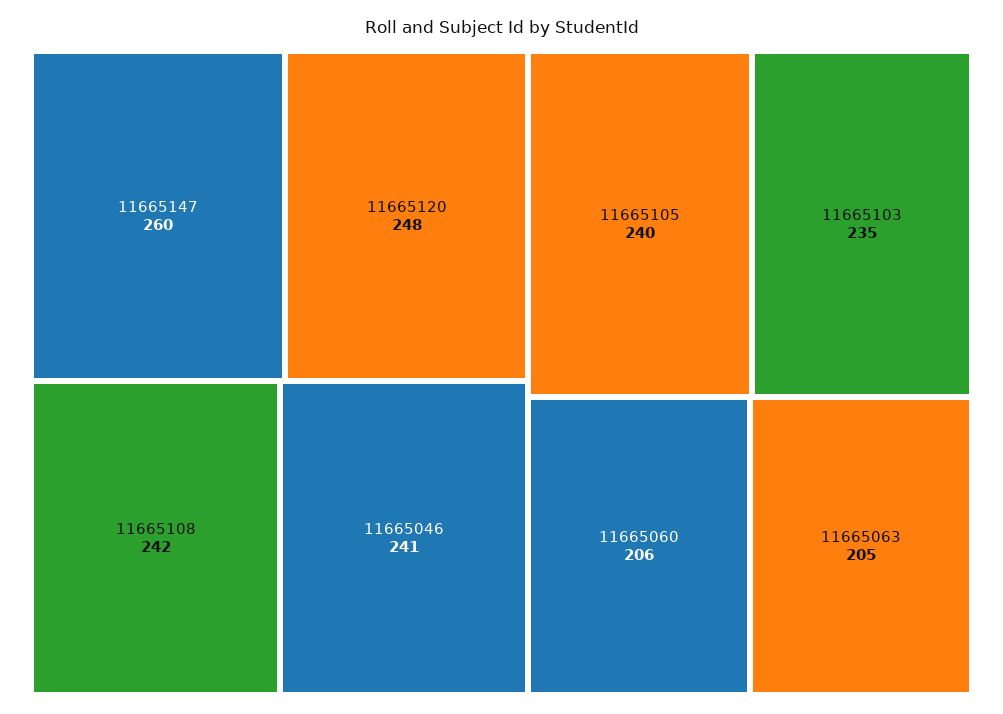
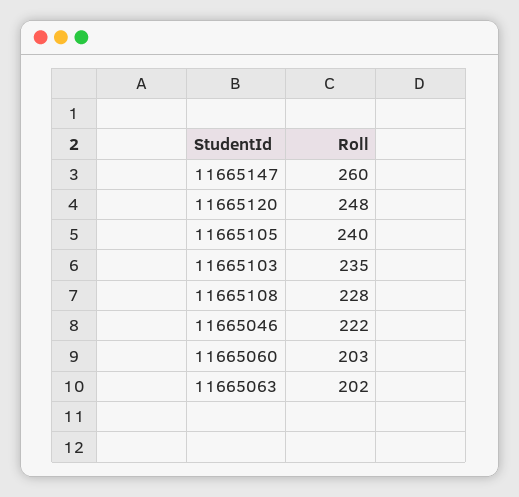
11665108: 242 -> 228
11665046: 241 -> 222
11665060: 206 -> 203
11665063: 205 -> 202

